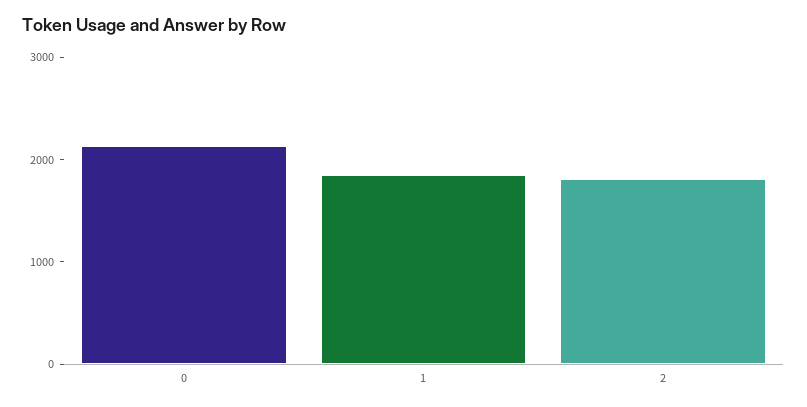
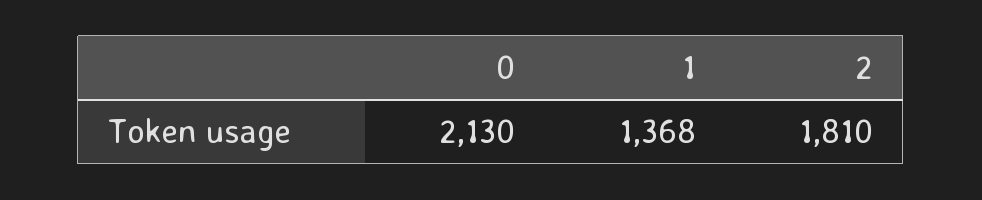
1: 1800 -> 1368

